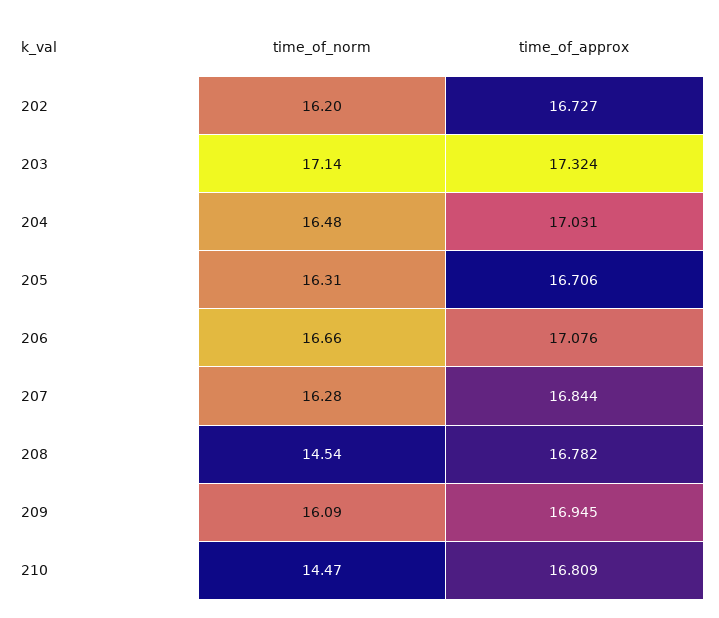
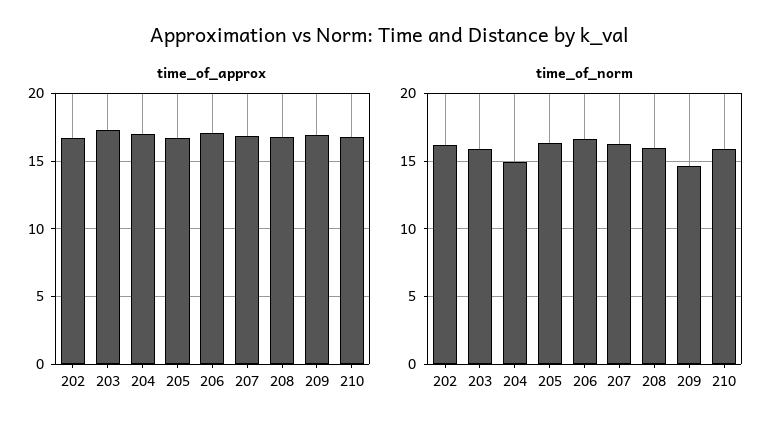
time_of_norm, 203: 17.14 -> 16
time_of_norm, 204: 16.48 -> 15
time_of_norm, 208: 14.54 -> 16
time_of_norm, 209: 16.09 -> 14.5
time_of_norm, 210: 14.47 -> 16

